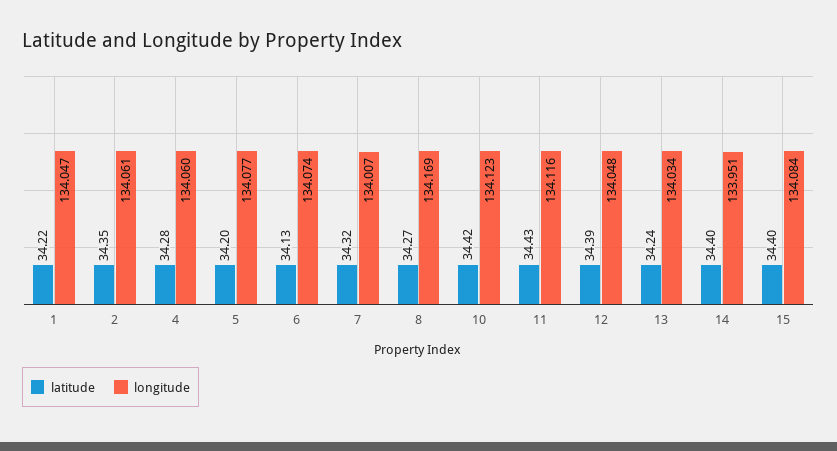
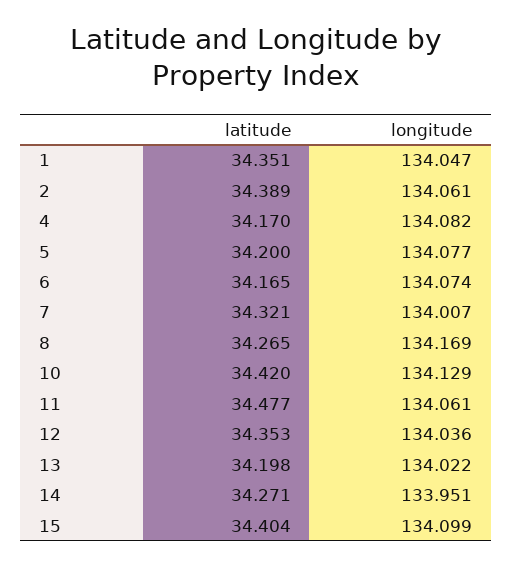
latitude, 1: 34.22 -> 34.351
latitude, 2: 34.35 -> 34.389
latitude, 4: 34.28 -> 34.17
longitude, 4: 134.06 -> 134.082
latitude, 6: 34.13 -> 34.165
longitude, 10: 134.123 -> 134.129
latitude, 11: 34.43 -> 34.477
longitude, 11: 134.116 -> 134.061
latitude, 12: 34.39 -> 34.353
longitude, 12: 134.048 -> 134.036
latitude, 13: 34.24 -> 34.198
longitude, 13: 134.034 -> 134.022
latitude, 14: 34.4 -> 34.271
longitude, 15: 134.084 -> 134.099

